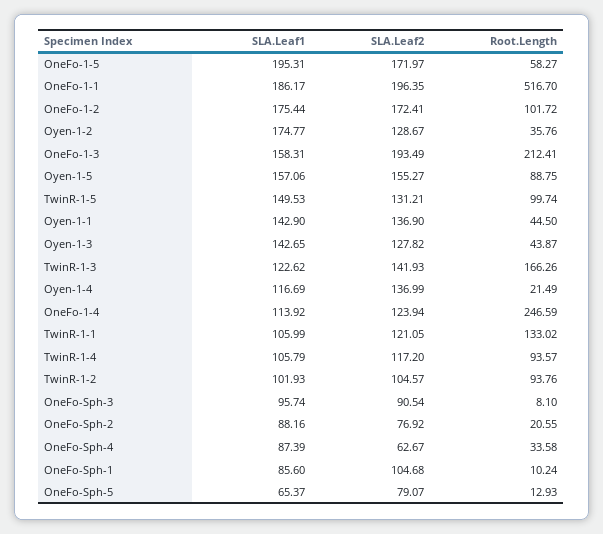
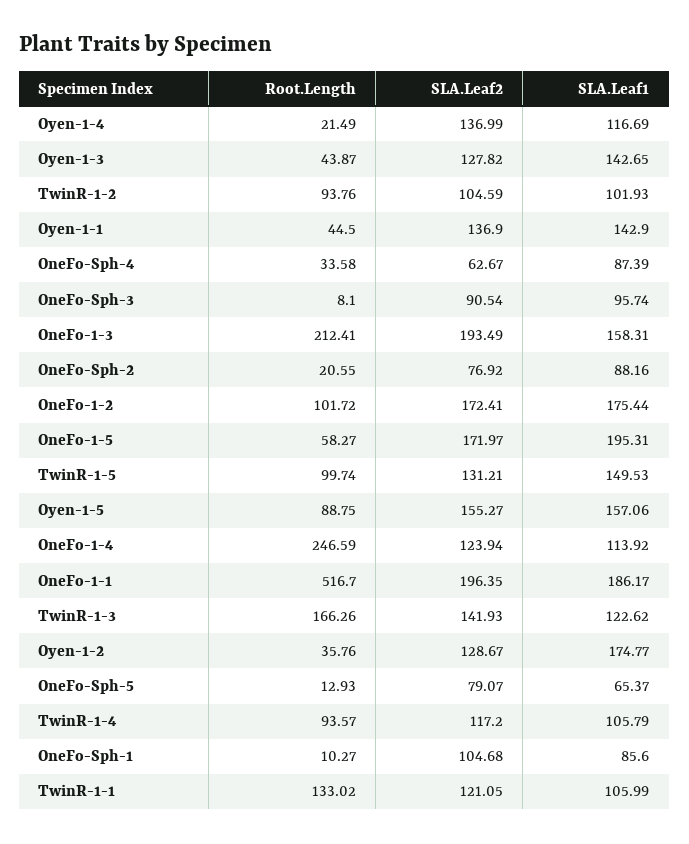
SLA.Leaf2, TwinR-1-2: 104.57 -> 104.59
Root.Length, OneFo-Sph-1: 10.24 -> 10.27

